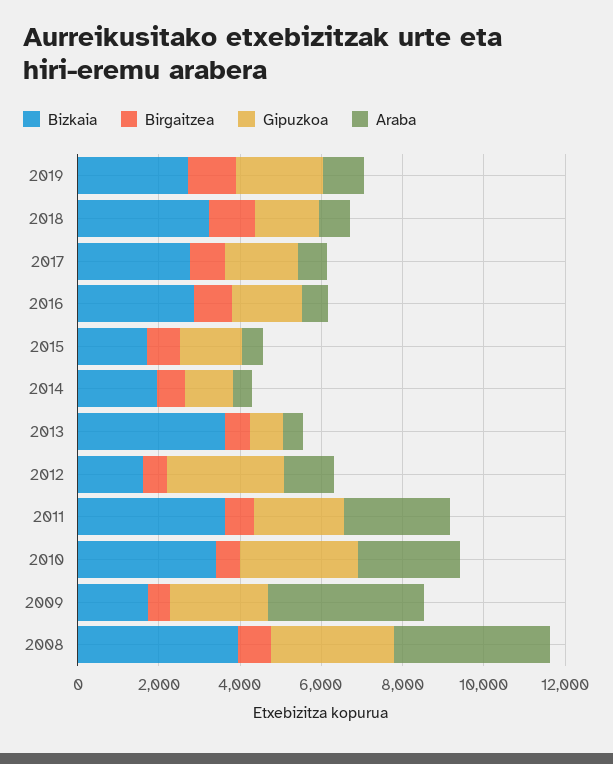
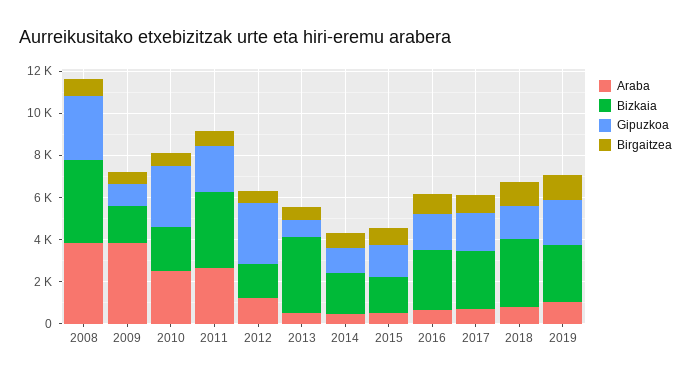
Bizkaia, 2010: 3500 -> 2000
Gipuzkoa, 2009: 2500 -> 1000

